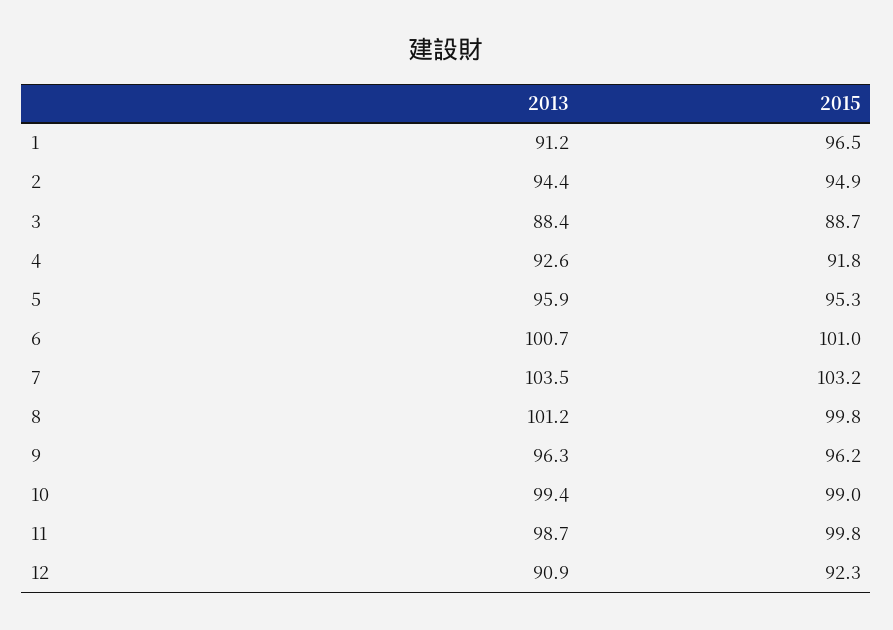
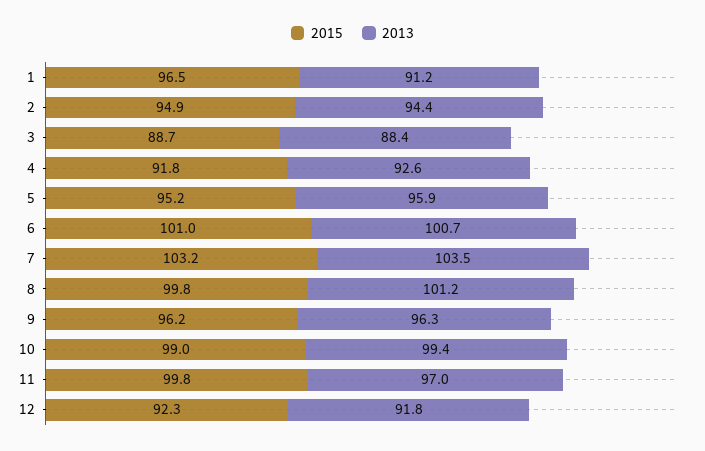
2015, 5: 95.3 -> 95.2
2013, 11: 98.7 -> 97
2013, 12: 90.9 -> 91.8

